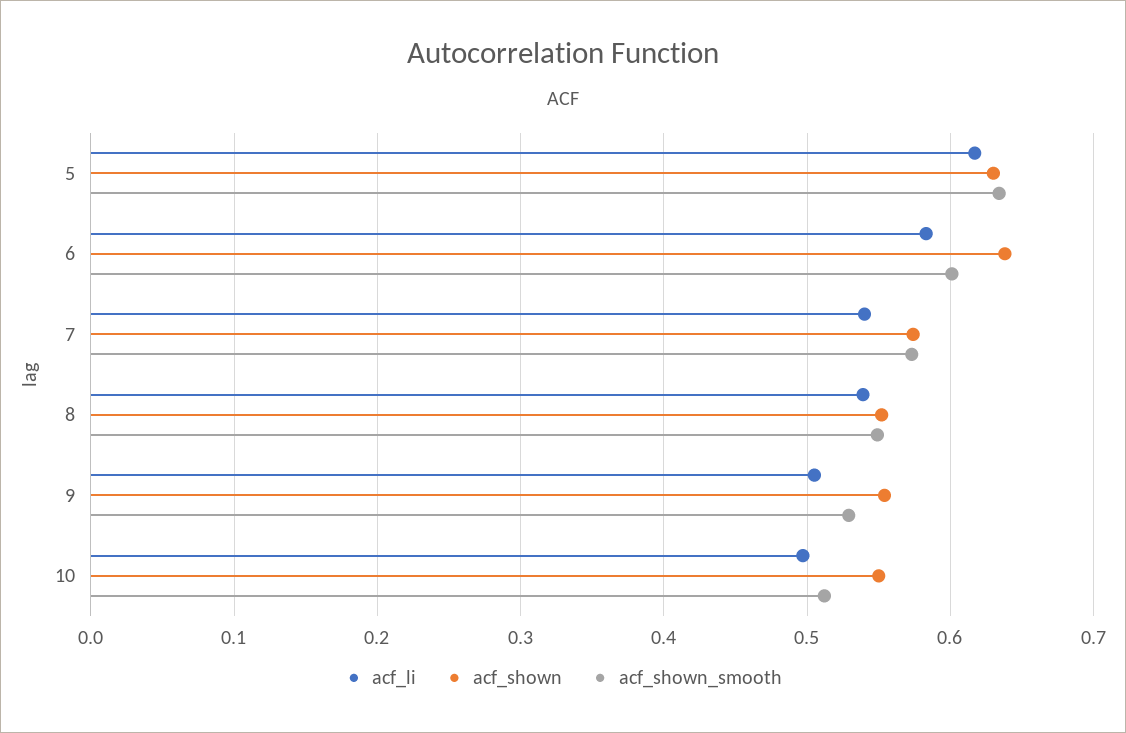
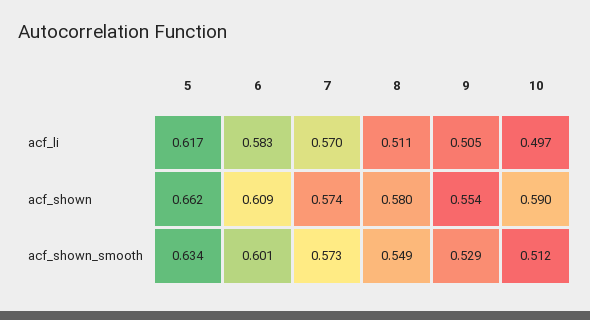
acf_shown, 5: 0.63 -> 0.662
acf_shown, 6: 0.64 -> 0.609
acf_li, 7: 0.54 -> 0.57
acf_li, 8: 0.54 -> 0.511
acf_shown, 8: 0.55 -> 0.58
acf_shown, 10: 0.55 -> 0.59

